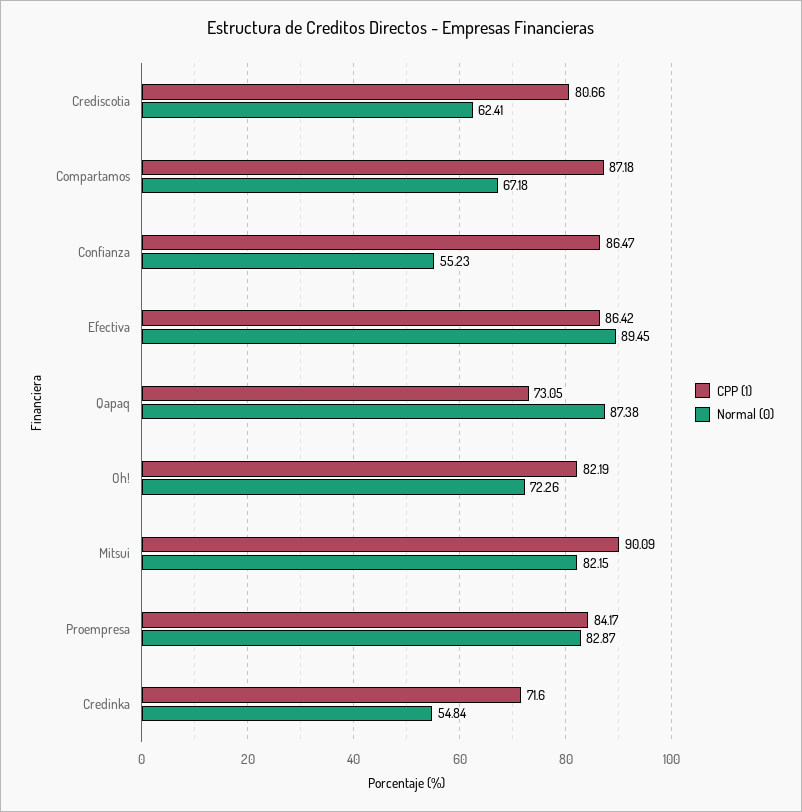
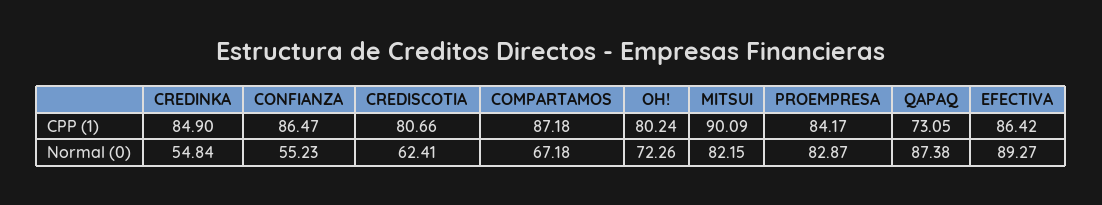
Normal (0), Efectiva: 89.45 -> 89.27
CPP (1), Oh!: 82.19 -> 80.24
CPP (1), Credinka: 71.6 -> 84.9

